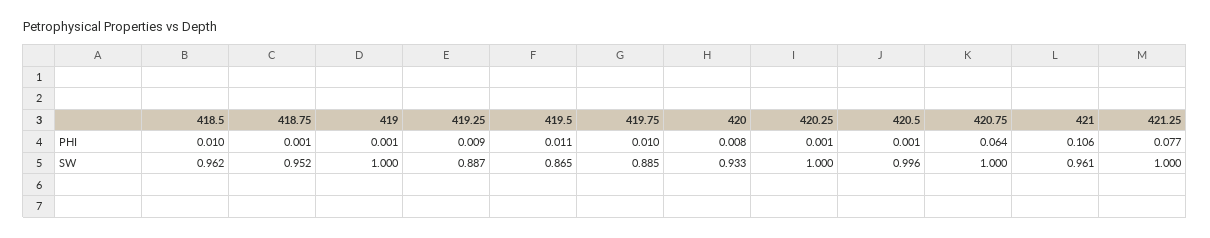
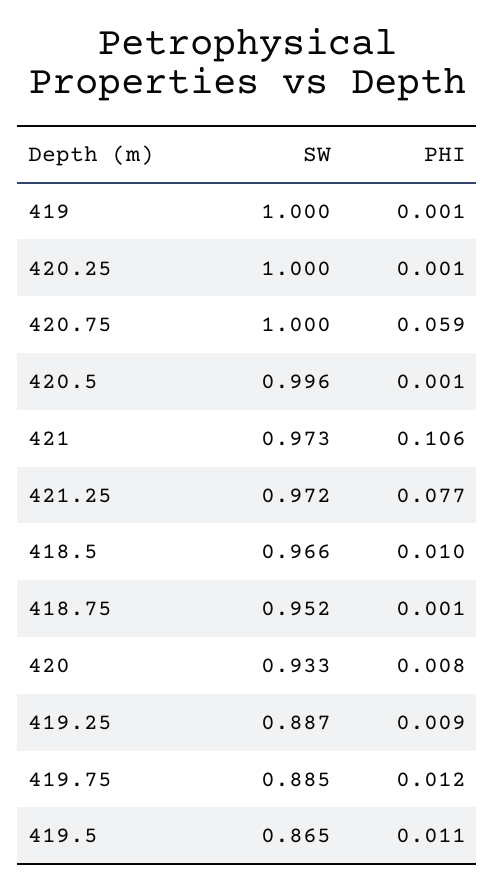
419.75, PHI: 0.01 -> 0.012
420.75, PHI: 0.064 -> 0.059
418.5, SW: 0.962 -> 0.966
421, SW: 0.961 -> 0.973
421.25, SW: 1 -> 0.972

